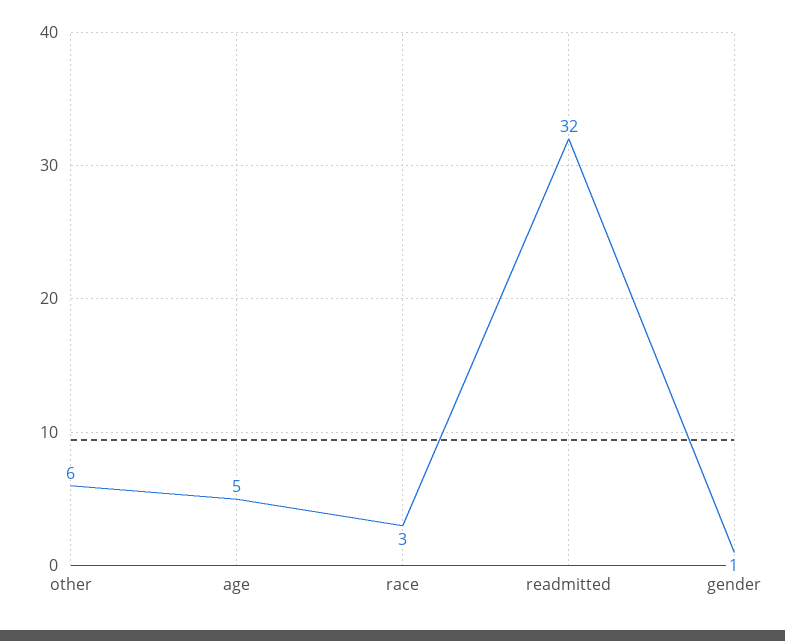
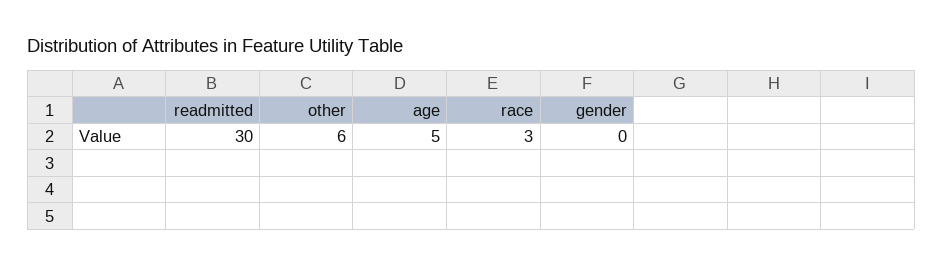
readmitted: 32 -> 30
gender: 1 -> 0

